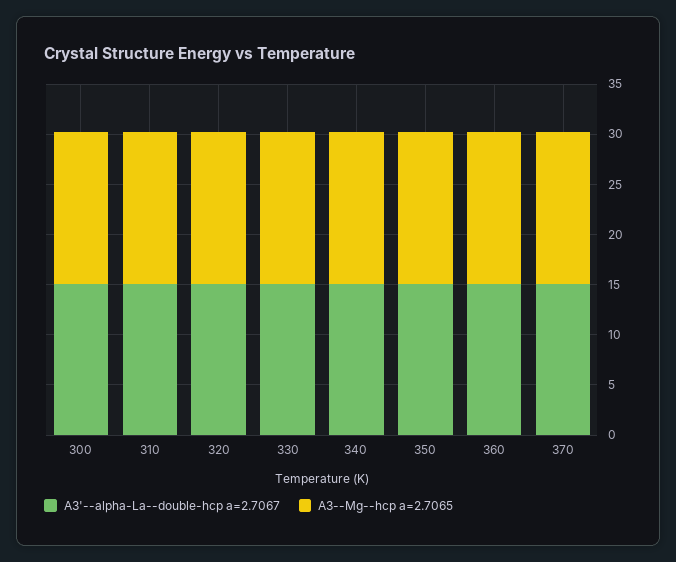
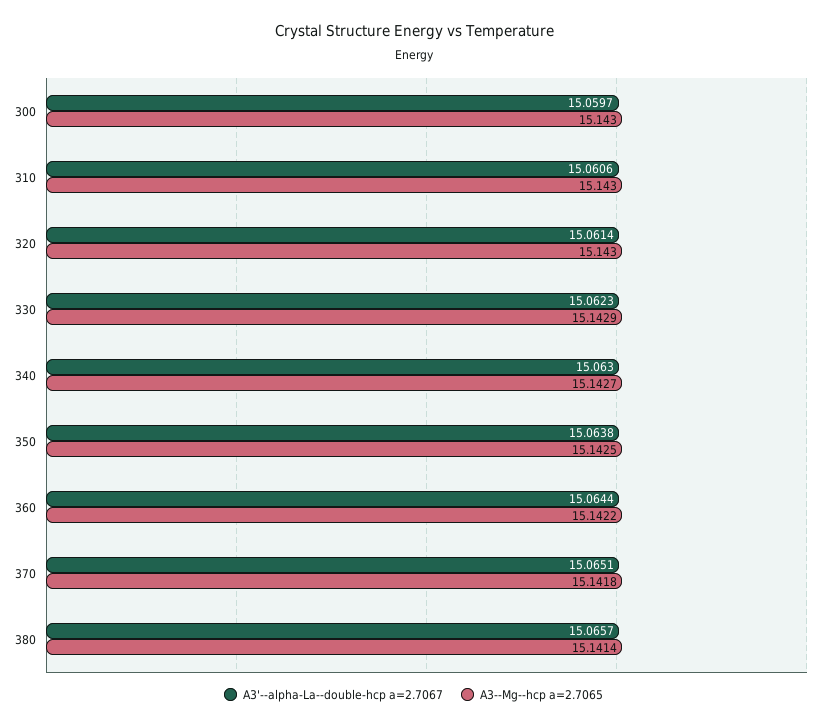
A3'--alpha-La--double-hcp a=2.7067, 380: none -> 15.0657
A3--Mg--hcp a=2.7065, 380: none -> 15.1414

